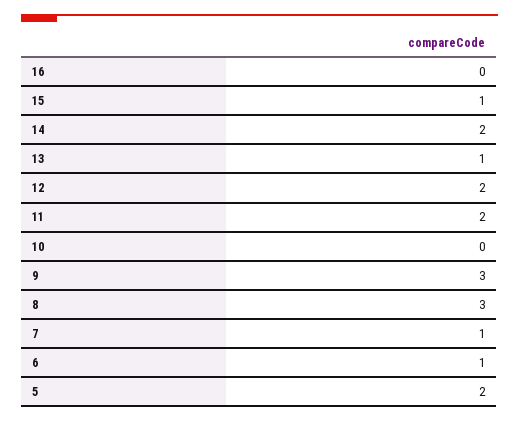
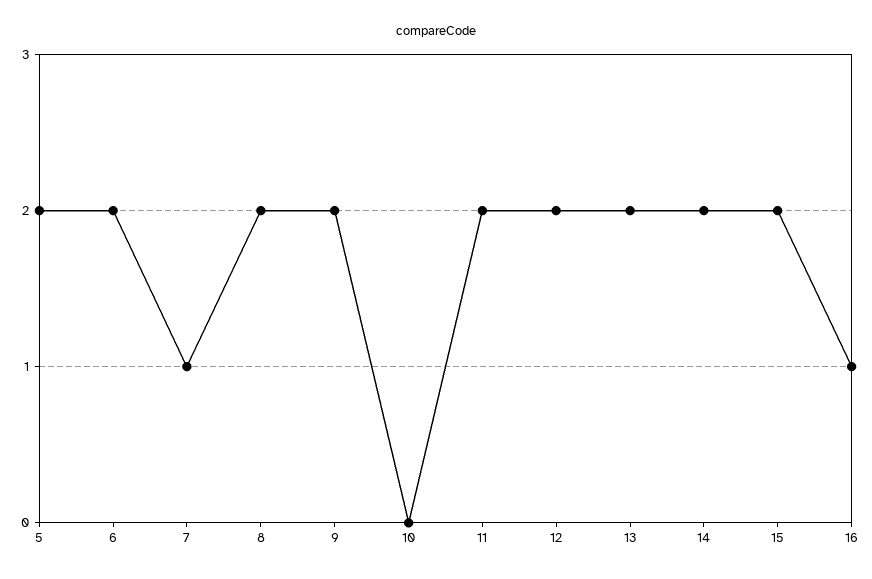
16: 0 -> 1
15: 1 -> 2
13: 1 -> 2
9: 3 -> 2
8: 3 -> 2
6: 1 -> 2

